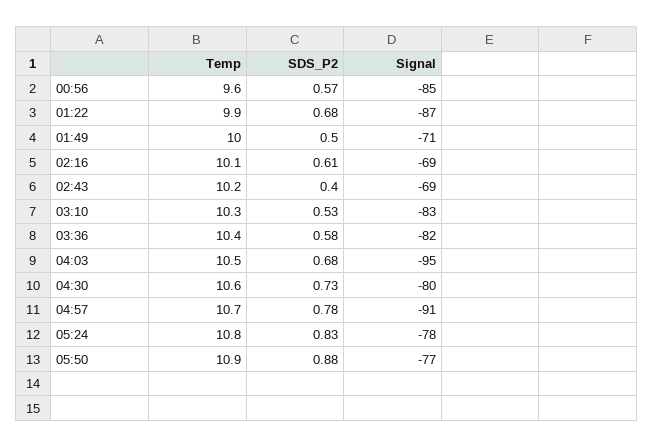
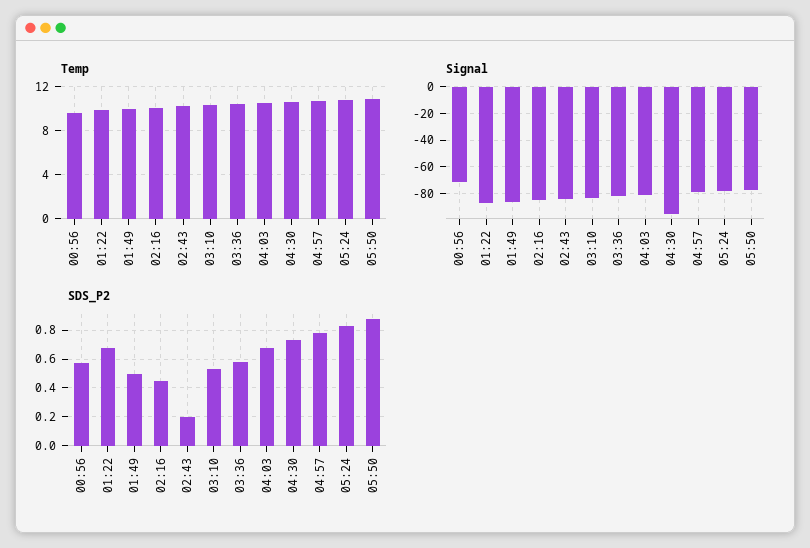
Signal, 00:56: -85 -> -70
Signal, 01:49: -71 -> -85
SDS_P2, 02:16: 0.61 -> 0.45
Signal, 02:16: -69 -> -85
SDS_P2, 02:43: 0.4 -> 0.2
Signal, 02:43: -69 -> -85
Signal, 04:03: -95 -> -80
Signal, 04:30: -80 -> -95
Signal, 04:57: -91 -> -80

